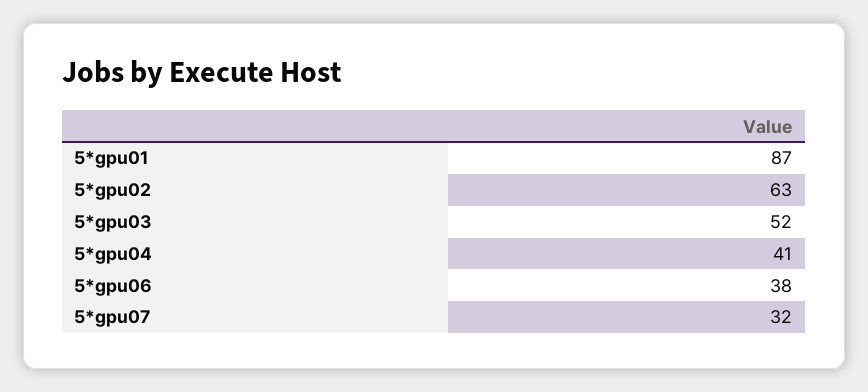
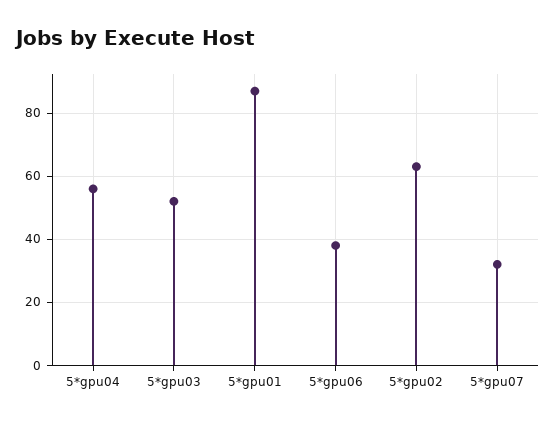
5*gpu04: 41 -> 55

